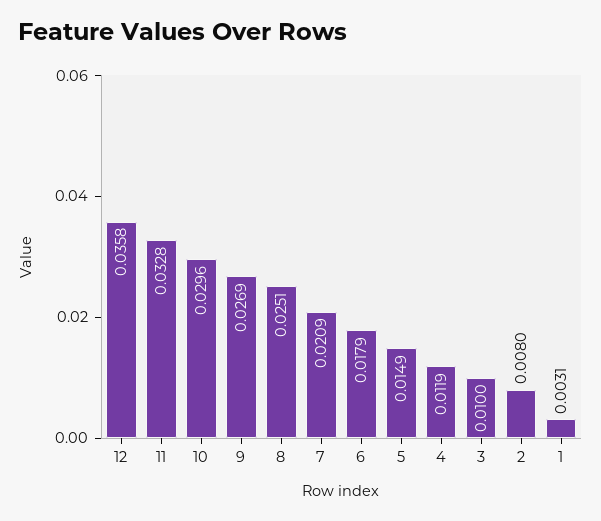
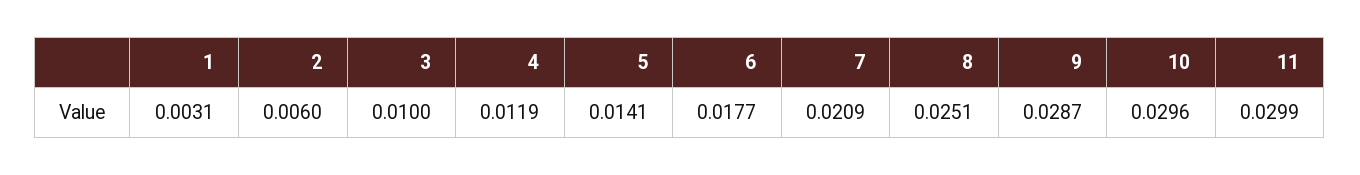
12: 0.0358 -> none
11: 0.0328 -> 0.0299
9: 0.0269 -> 0.0287
6: 0.0179 -> 0.0177
5: 0.0149 -> 0.0141
2: 0.008 -> 0.006

